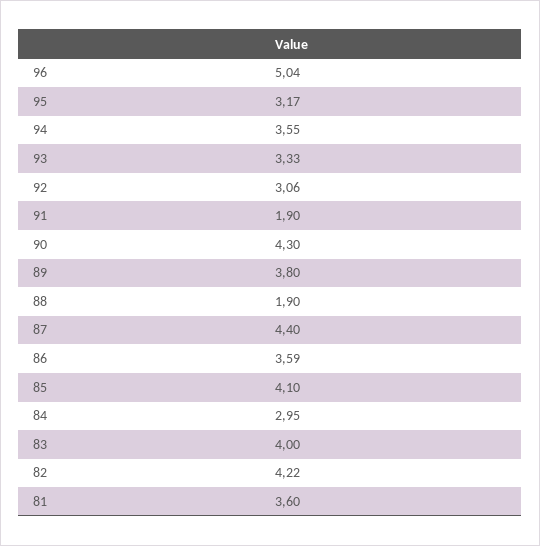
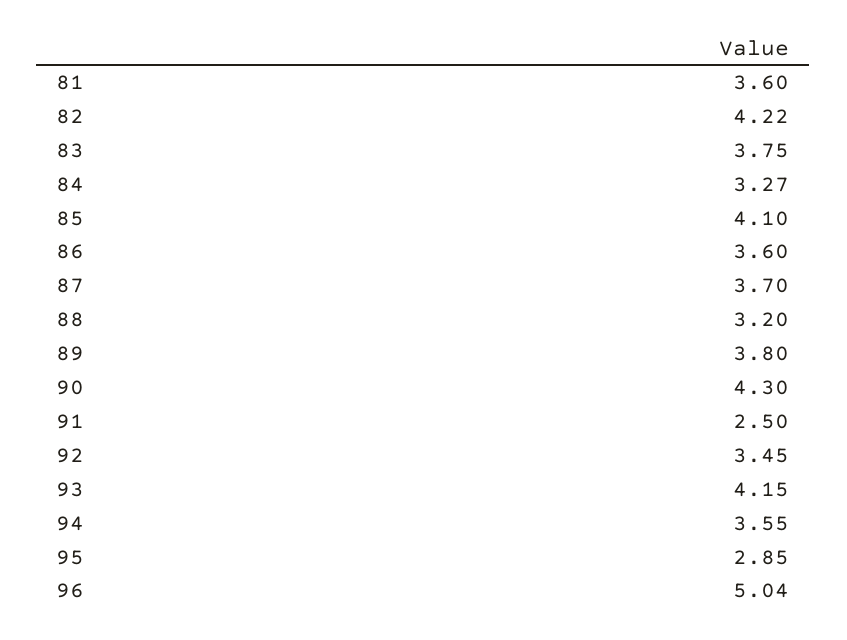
95: 3.17 -> 2.85
93: 3.33 -> 4.15
92: 3.06 -> 3.45
91: 1.9 -> 2.5
88: 1.9 -> 3.2
87: 4.4 -> 3.7
86: 3.59 -> 3.6
84: 2.95 -> 3.27
83: 4 -> 3.75

